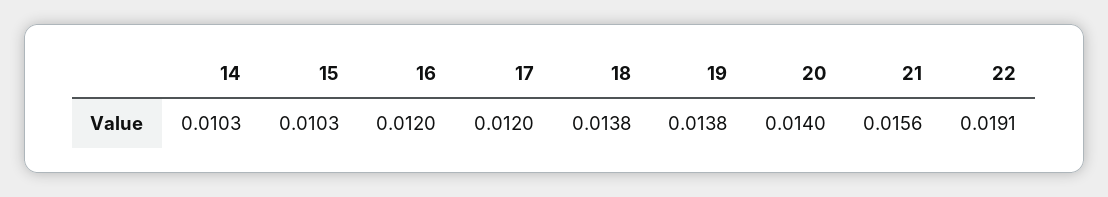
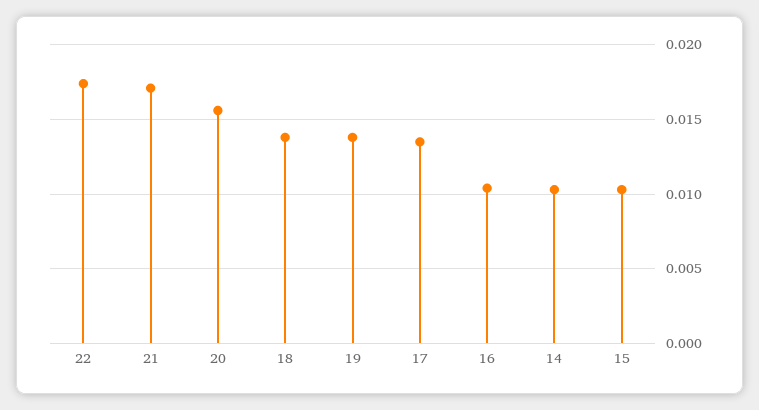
16: 0.012 -> 0.0105
17: 0.012 -> 0.0135
20: 0.014 -> 0.0155
21: 0.0156 -> 0.017
22: 0.0191 -> 0.0175

